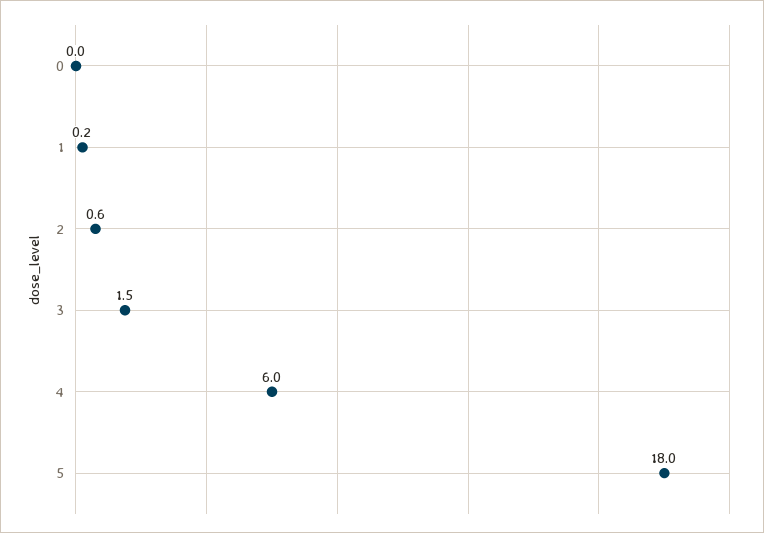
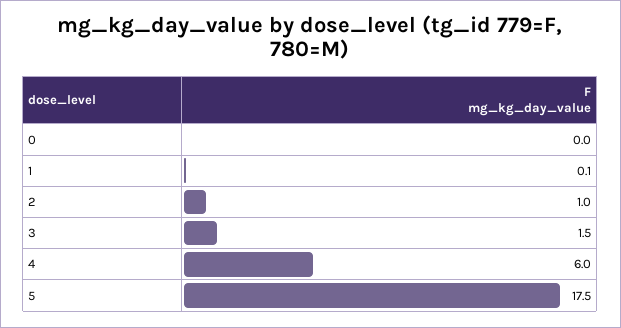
1: 0.2 -> 0.1
2: 0.6 -> 1
5: 18 -> 17.5

